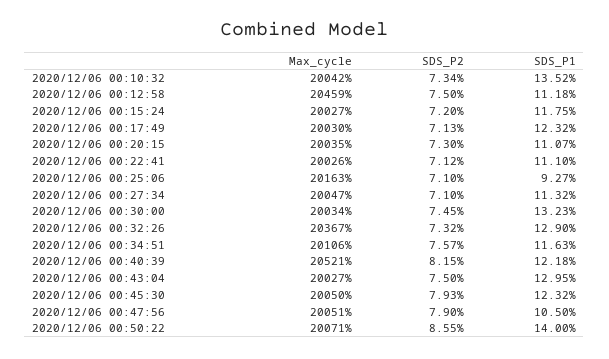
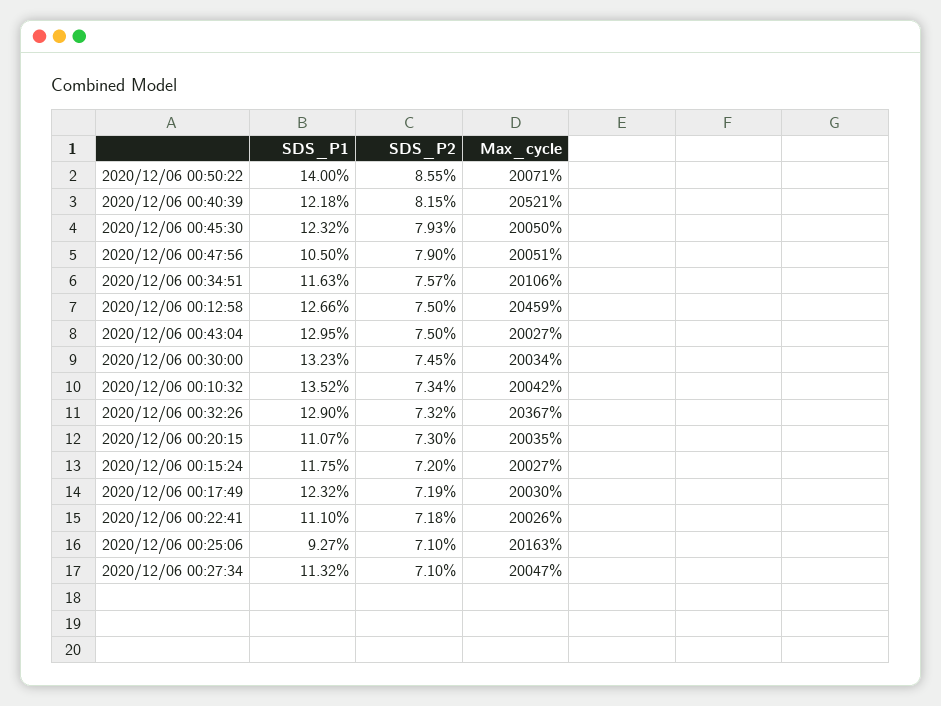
SDS_P1, 2020/12/06 00:12:58: 11.18 -> 12.66
SDS_P2, 2020/12/06 00:17:49: 7.13 -> 7.19
SDS_P2, 2020/12/06 00:22:41: 7.12 -> 7.18

